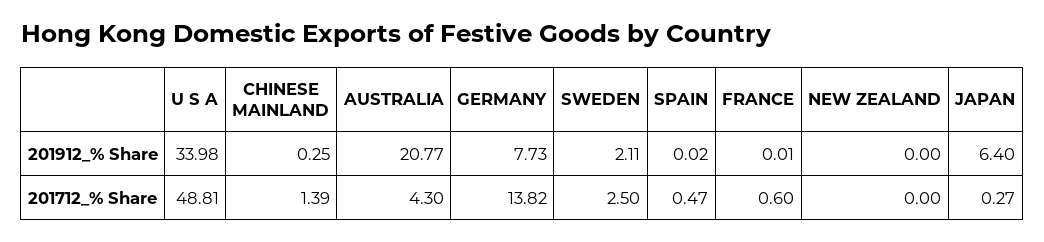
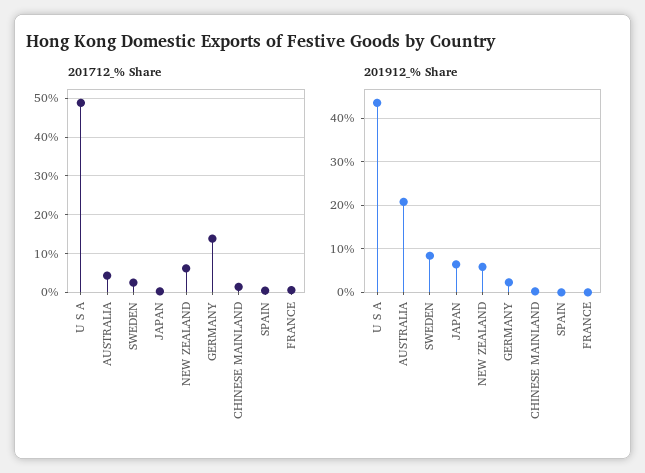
201912_% Share, U S A: 33.98 -> 44
201912_% Share, GERMANY: 7.73 -> 2
201912_% Share, SWEDEN: 2.11 -> 8
201912_% Share, NEW ZEALAND: 0 -> 6
201712_% Share, NEW ZEALAND: 0 -> 6

